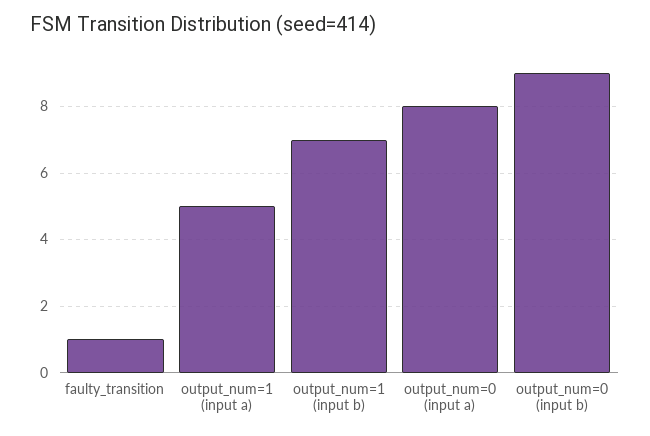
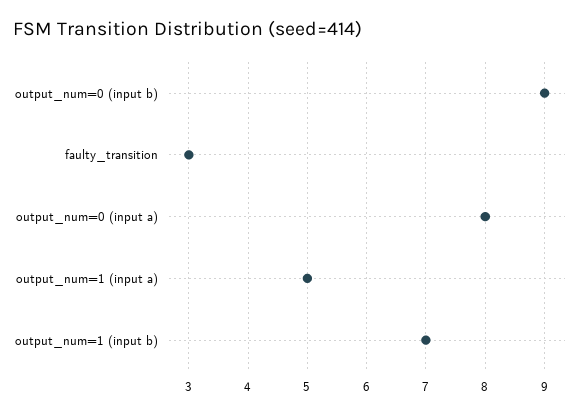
faulty_transition: 1 -> 3

